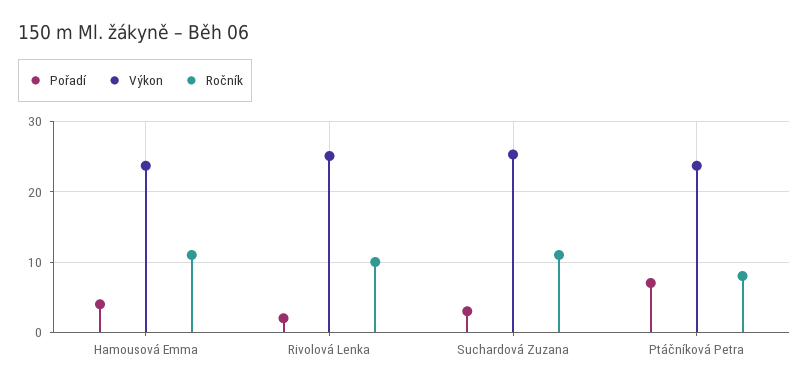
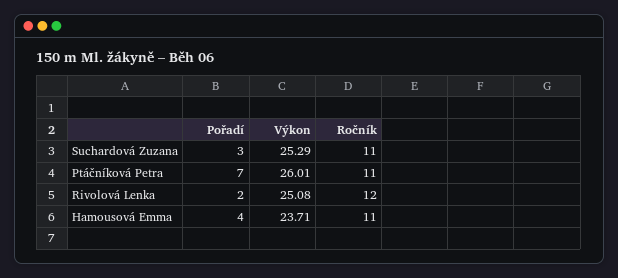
Ročník, Rivolová Lenka: 10 -> 12
Výkon, Ptáčníková Petra: 24 -> 26.01
Ročník, Ptáčníková Petra: 8 -> 11

